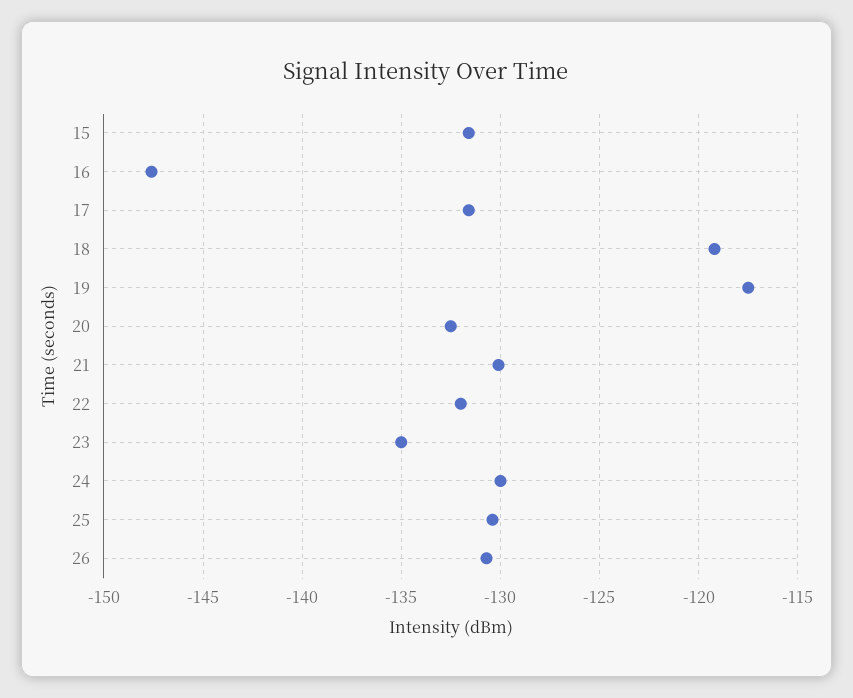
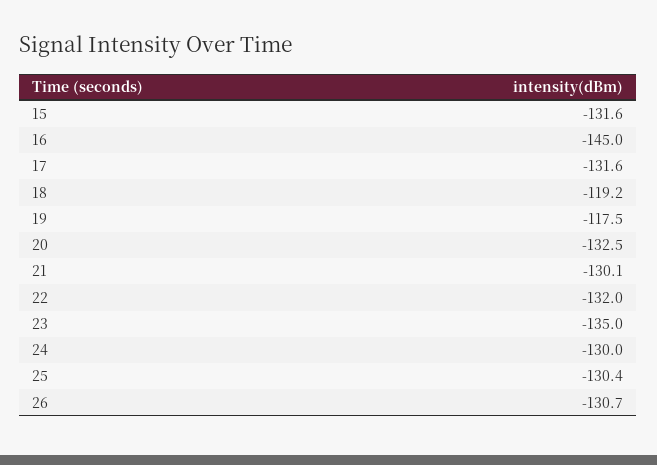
16: -147.5 -> -145

